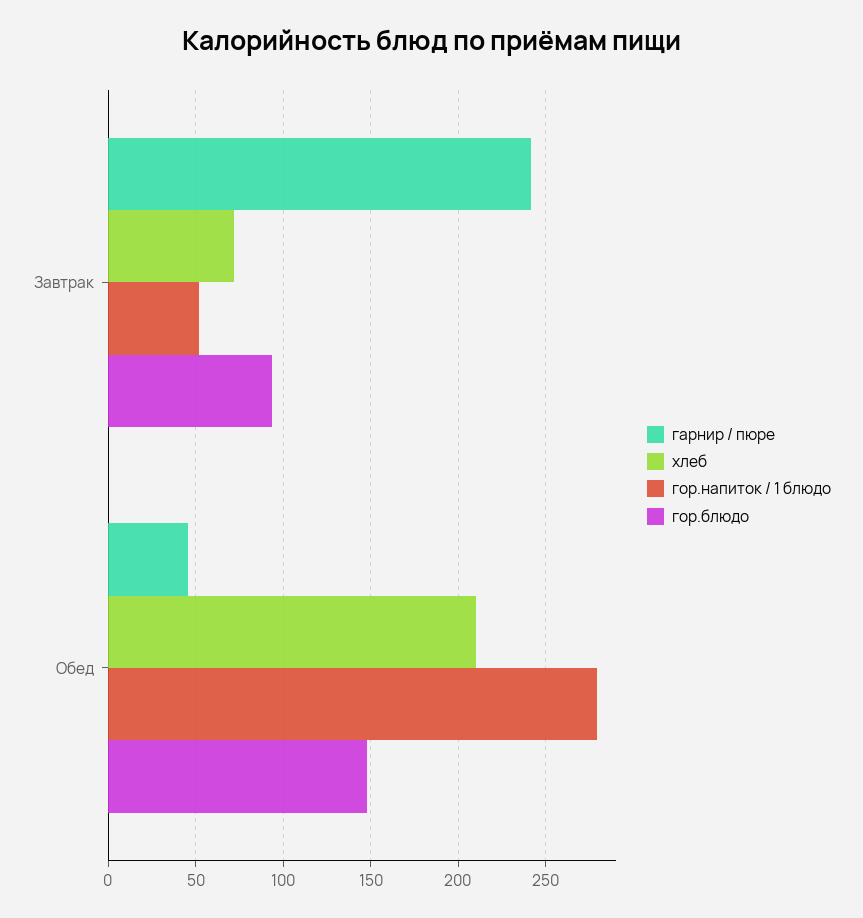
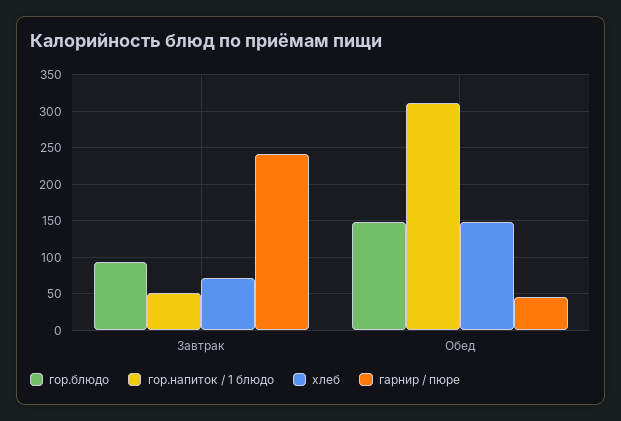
хлеб, Обед: 210 -> 150
гор.напиток / 1 блюдо, Обед: 280 -> 310

